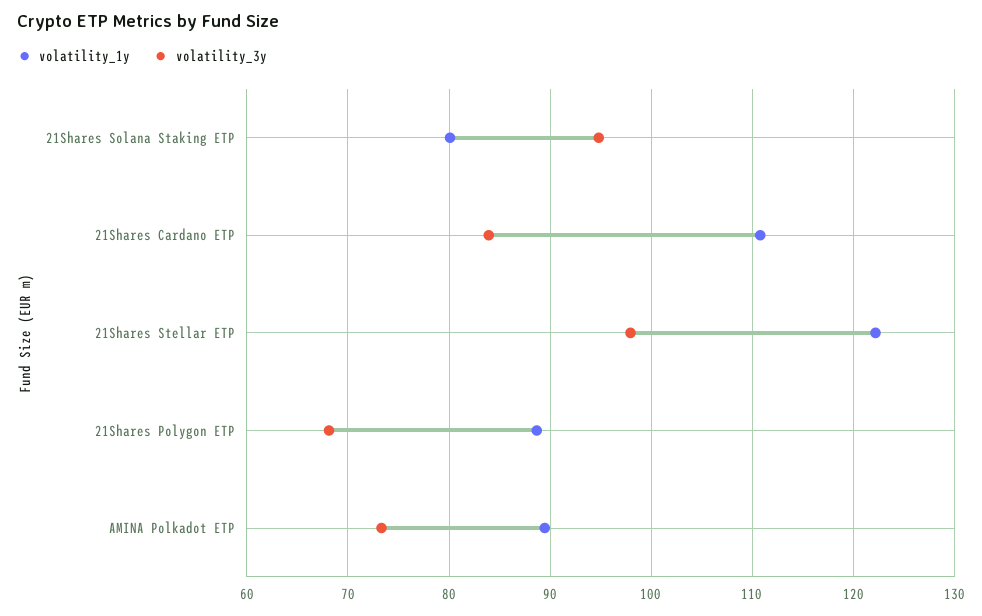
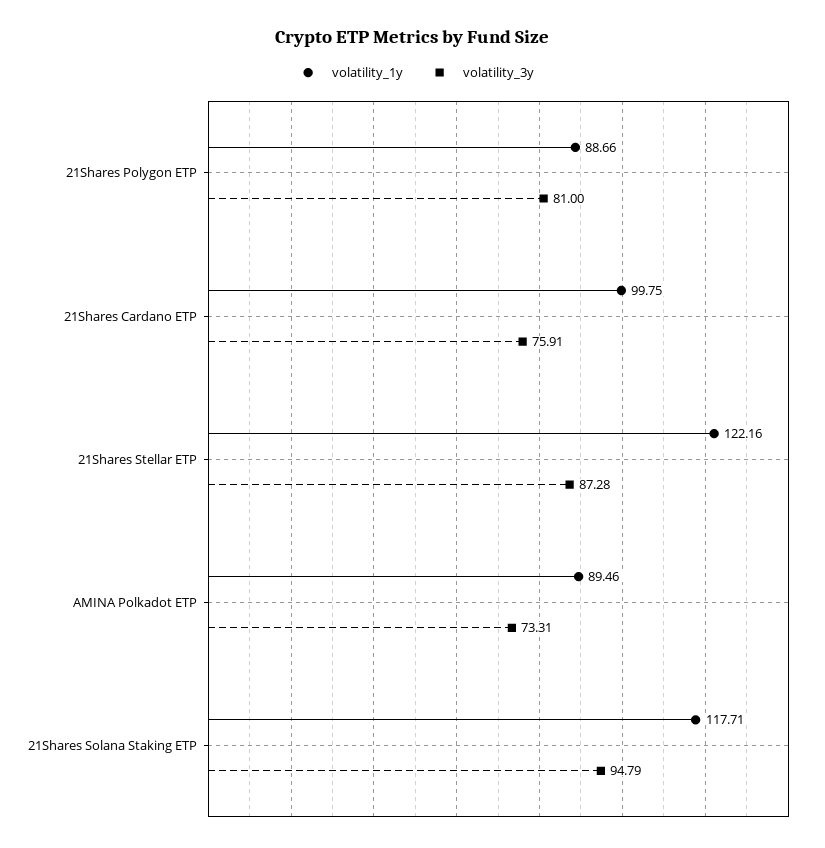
volatility_1y, 21Shares Solana Staking ETP: 80 -> 117.71
volatility_1y, 21Shares Cardano ETP: 111 -> 99.75
volatility_3y, 21Shares Cardano ETP: 84 -> 75.91
volatility_3y, 21Shares Stellar ETP: 98 -> 87.28
volatility_3y, 21Shares Polygon ETP: 68 -> 81

